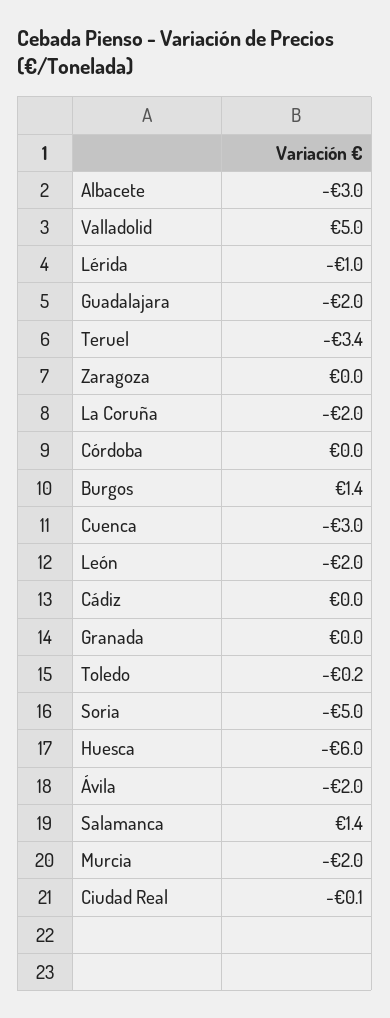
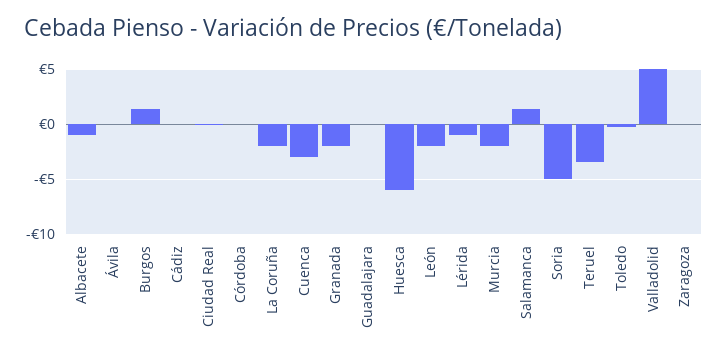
Albacete: -3 -> -1
Guadalajara: -2 -> 0
Granada: 0 -> -2
Ávila: -2 -> 0

